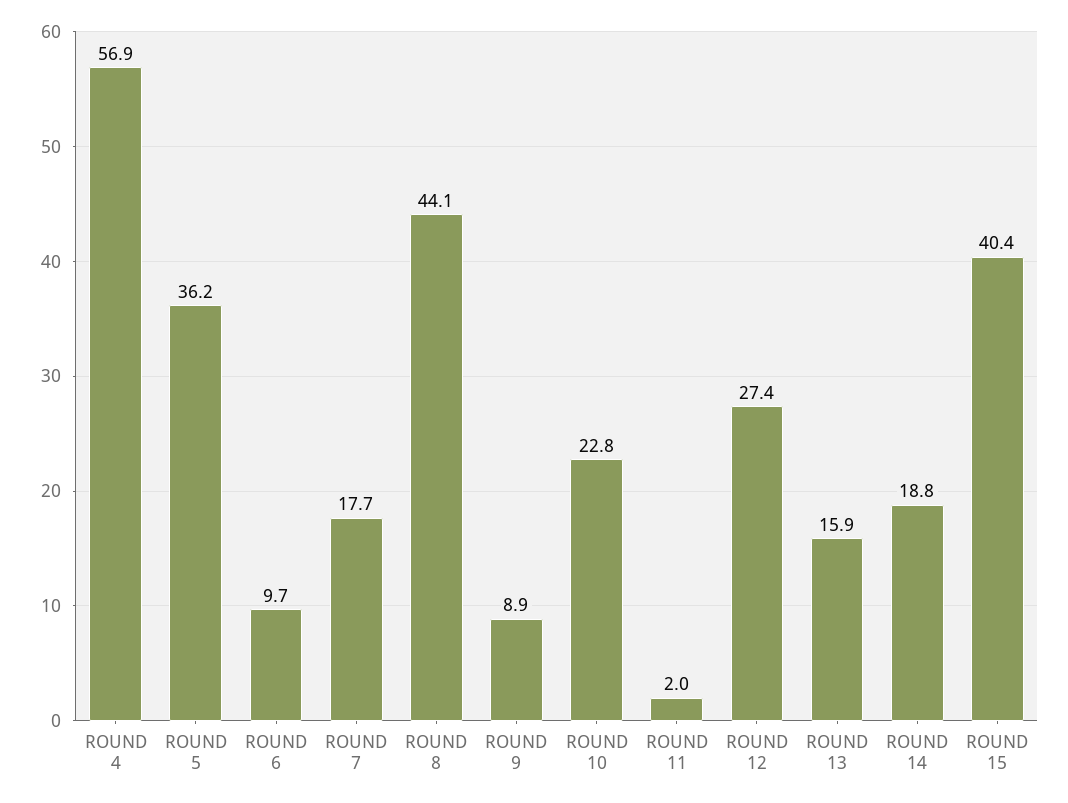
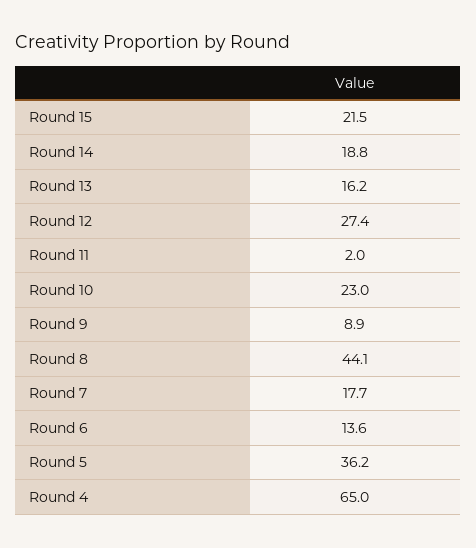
ROUND 4: 56.9 -> 65
ROUND 6: 9.7 -> 13.6
ROUND 10: 22.8 -> 23
ROUND 13: 15.9 -> 16.2
ROUND 15: 40.4 -> 21.5

